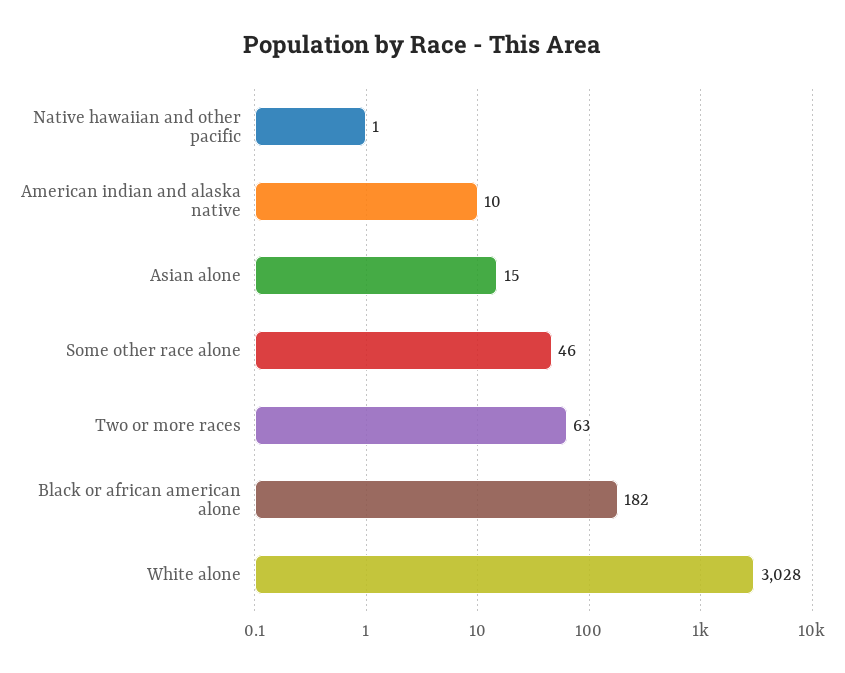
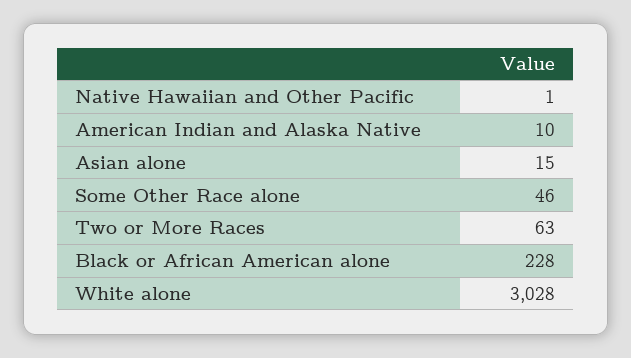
Black or african american alone: 182 -> 228

